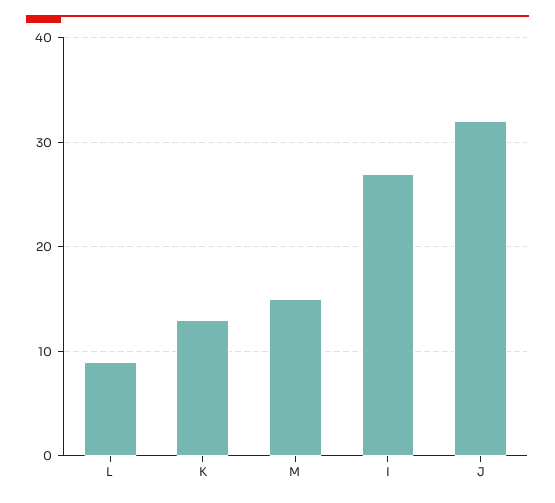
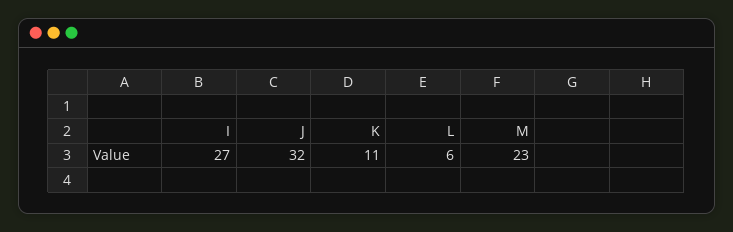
L: 9 -> 6
K: 13 -> 11
M: 15 -> 23

